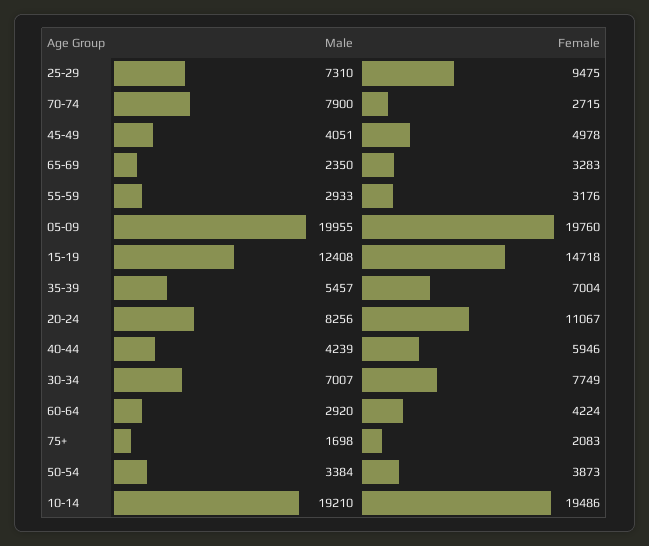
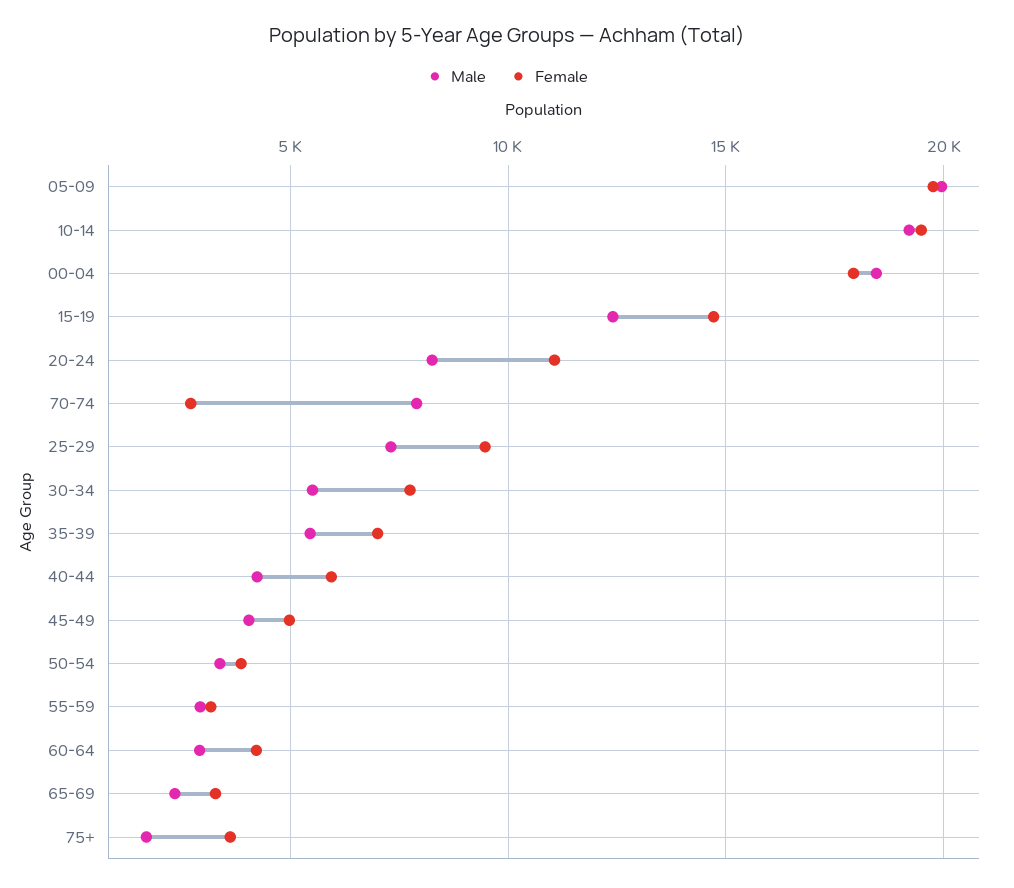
Male, 30-34: 7007 -> 5500
Female, 75+: 2083 -> 3500
Male, 00-04: none -> 18500
Female, 00-04: none -> 18000

